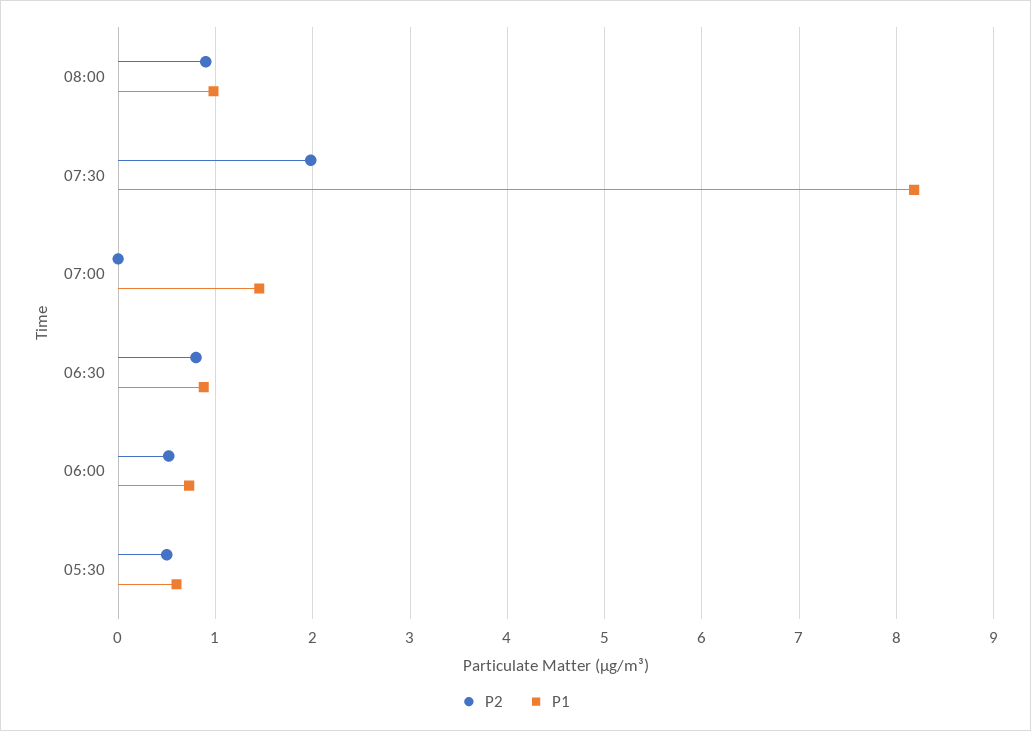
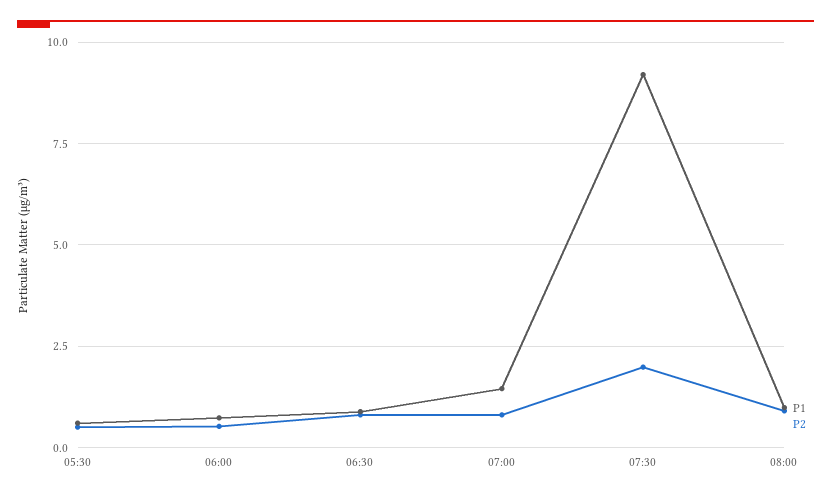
P1, 07:30: 8.2 -> 9.25
P2, 07:00: 0 -> 0.75

